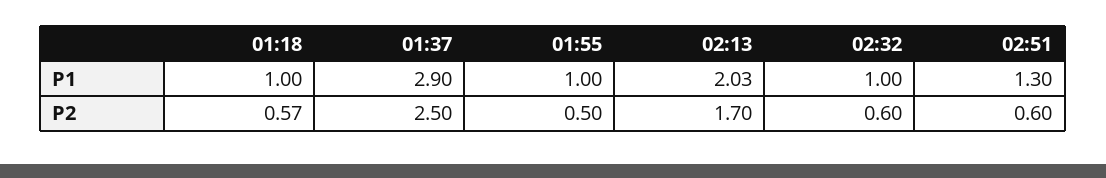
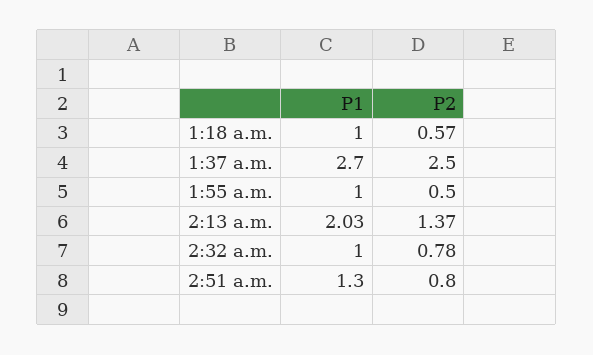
01:37, P1: 2.9 -> 2.7
02:13, P2: 1.7 -> 1.37
02:32, P2: 0.6 -> 0.78
02:51, P2: 0.6 -> 0.8

